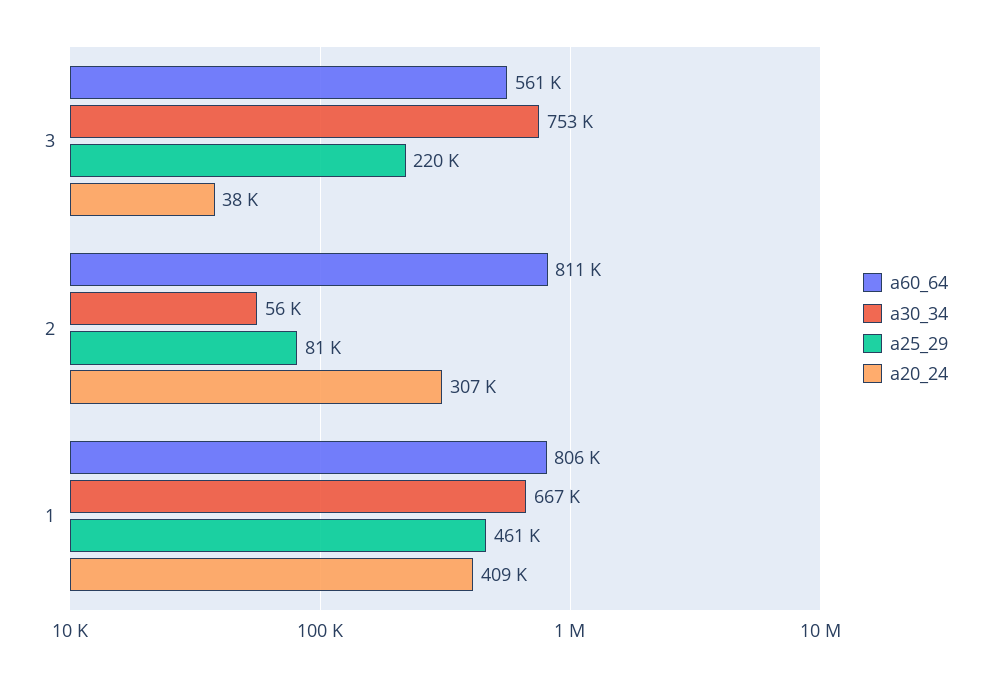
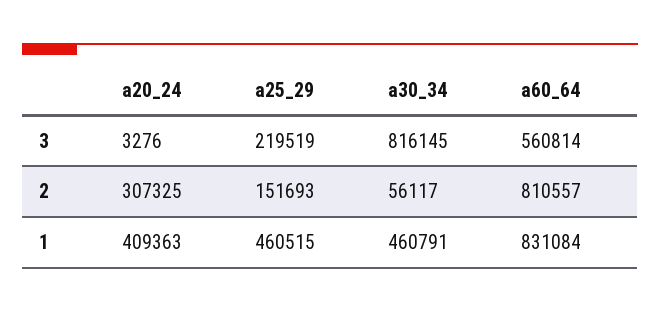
a30_34, 3: 753000 -> 816145
a20_24, 3: 38000 -> 3276
a25_29, 2: 81000 -> 151693
a60_64, 1: 806000 -> 831084
a30_34, 1: 667000 -> 460791

